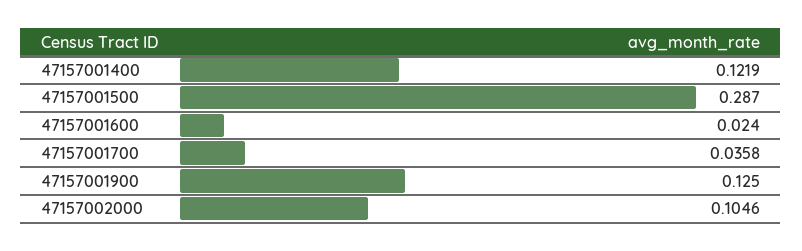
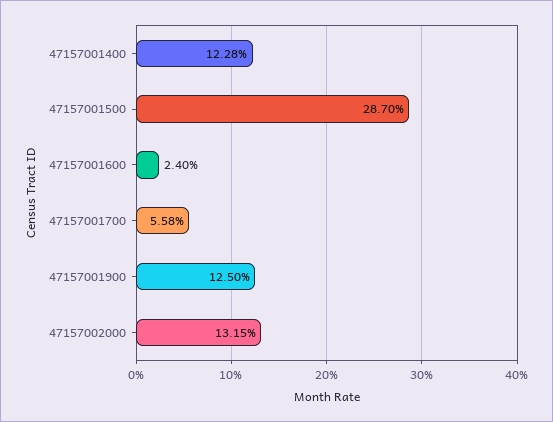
47157001400: 0.1219 -> 0.1228
47157001700: 0.0358 -> 0.0558
47157002000: 0.1046 -> 0.1315

